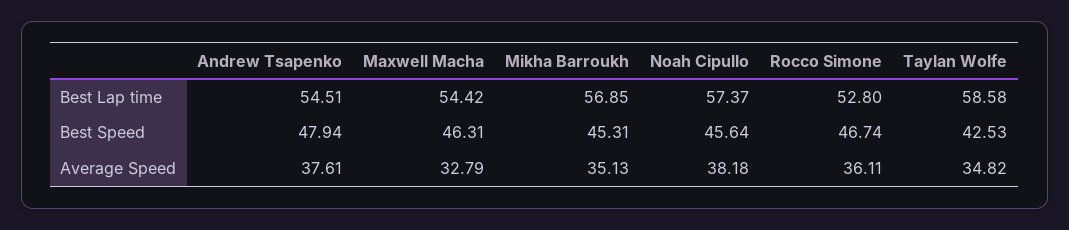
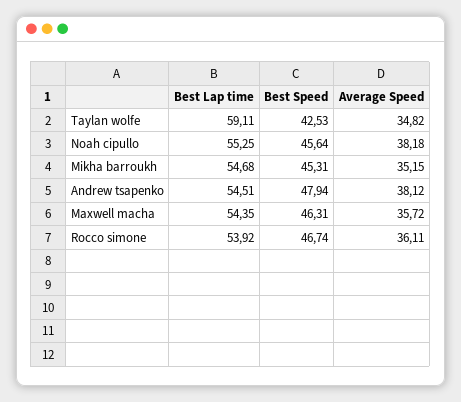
Maxwell Macha, Best Lap time: 54.42 -> 54.35
Mikha Barroukh, Best Lap time: 56.85 -> 54.68
Noah Cipullo, Best Lap time: 57.37 -> 55.25
Rocco Simone, Best Lap time: 52.8 -> 53.92
Taylan Wolfe, Best Lap time: 58.58 -> 59.11
Andrew Tsapenko, Average Speed: 37.61 -> 38.12
Maxwell Macha, Average Speed: 32.79 -> 35.72
Mikha Barroukh, Average Speed: 35.13 -> 35.15

